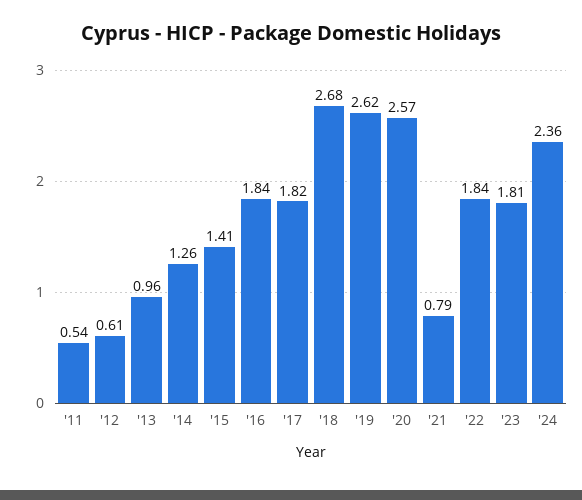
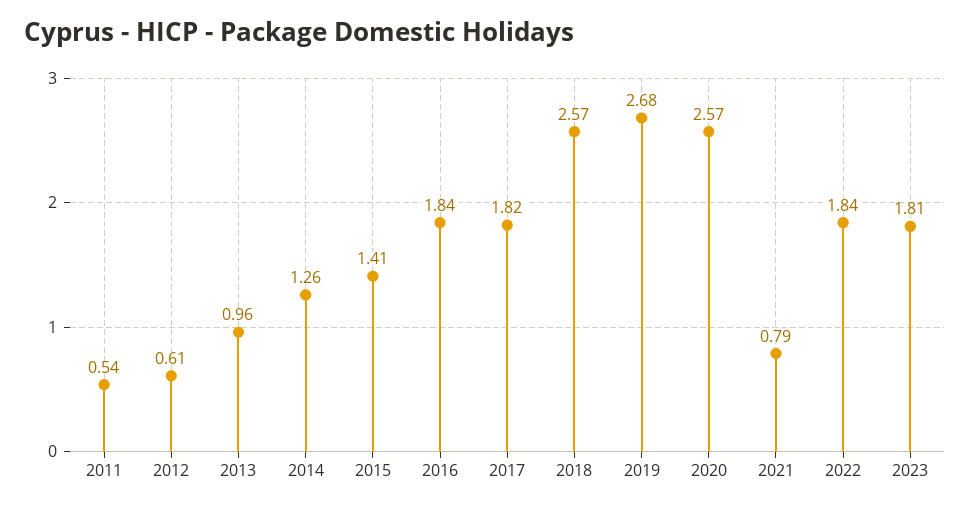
'18: 2.68 -> 2.57
'19: 2.62 -> 2.68
'24: 2.36 -> none

